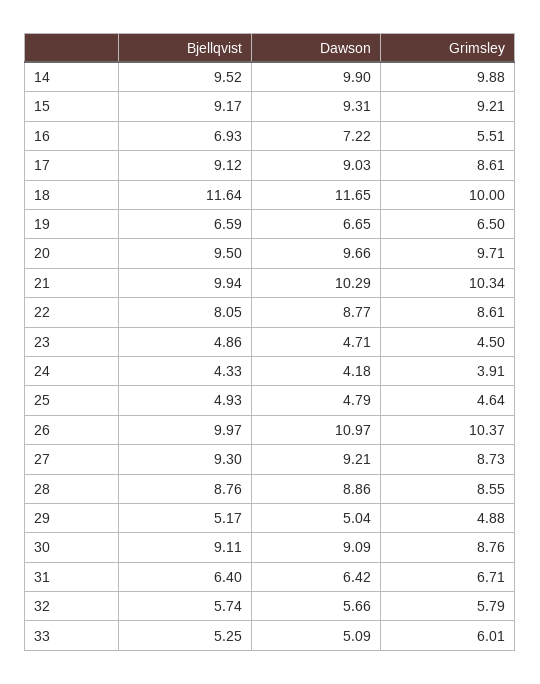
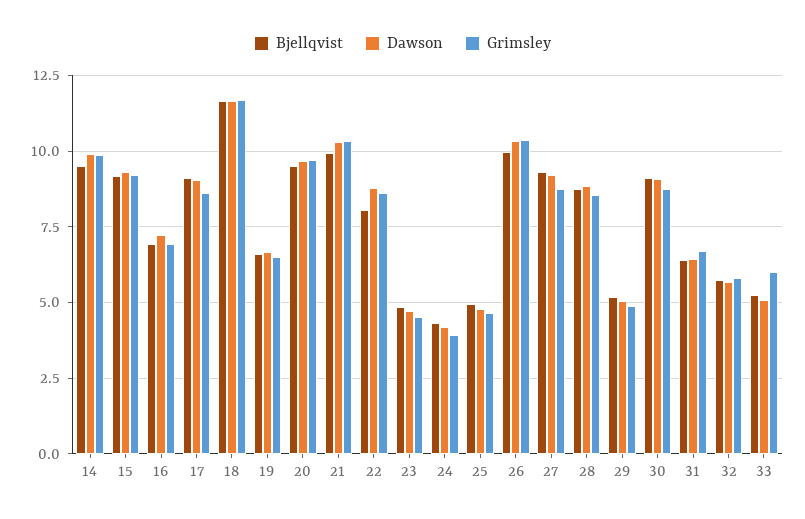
Grimsley, 16: 5.51 -> 7
Grimsley, 18: 10 -> 11.75
Dawson, 26: 10.97 -> 10.25

